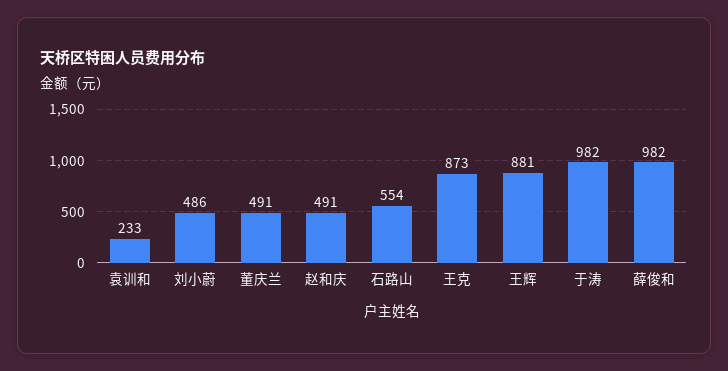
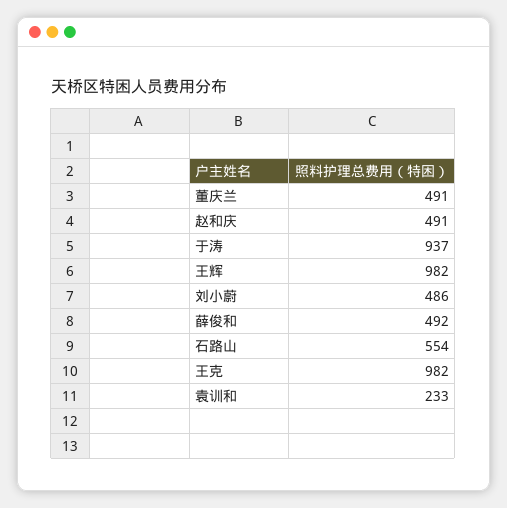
王克: 873 -> 982
王辉: 881 -> 982
于涛: 982 -> 937
薛俊和: 982 -> 492

